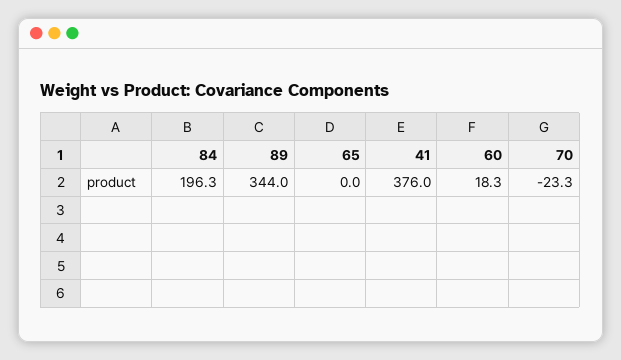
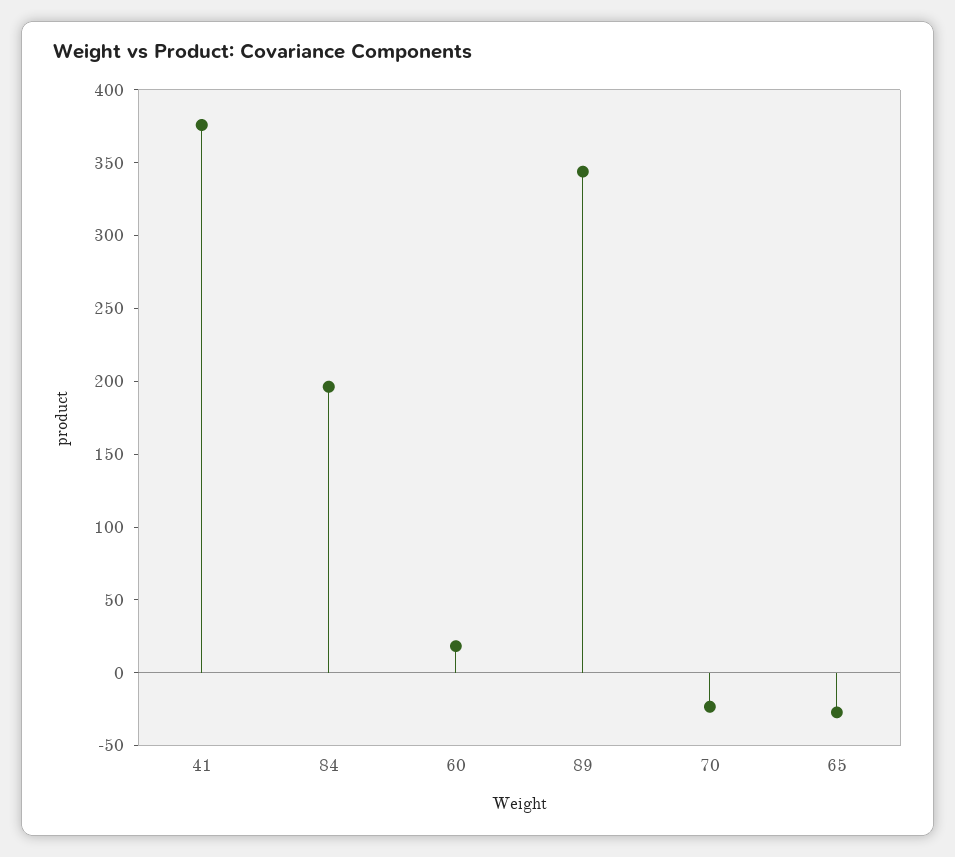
65: 0 -> -30

